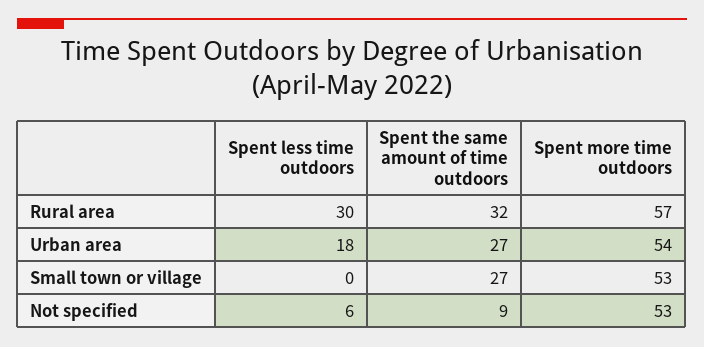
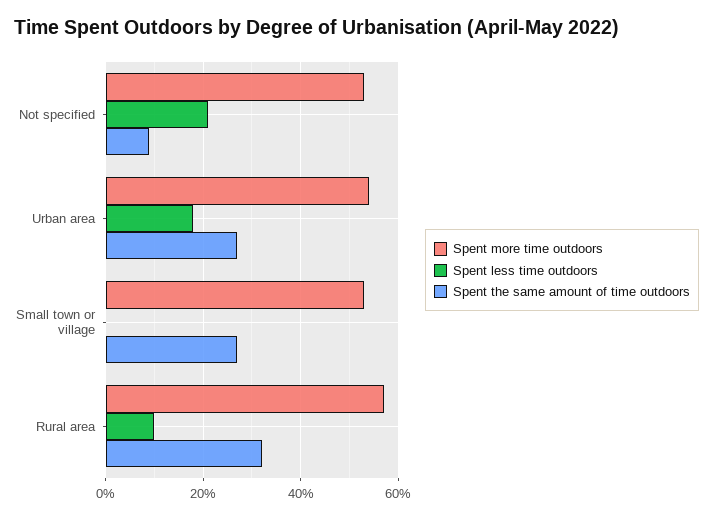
Spent less time outdoors, Rural area: 30 -> 10
Spent less time outdoors, Not specified: 6 -> 20

